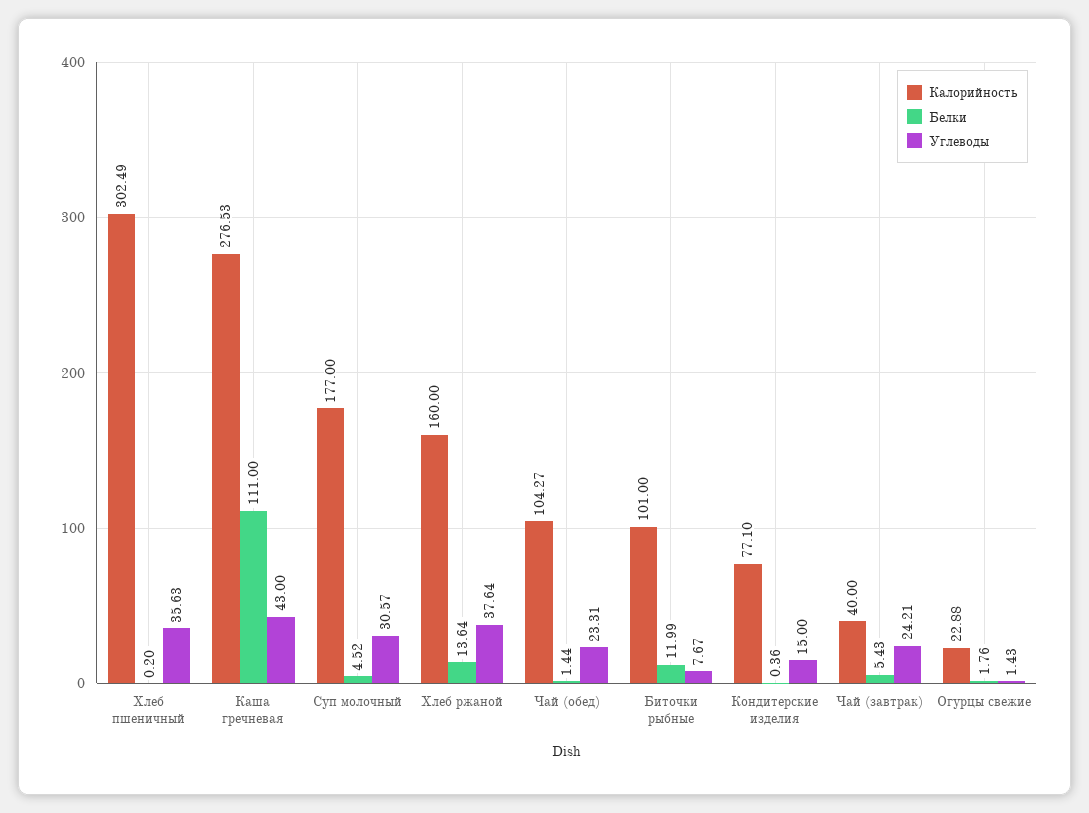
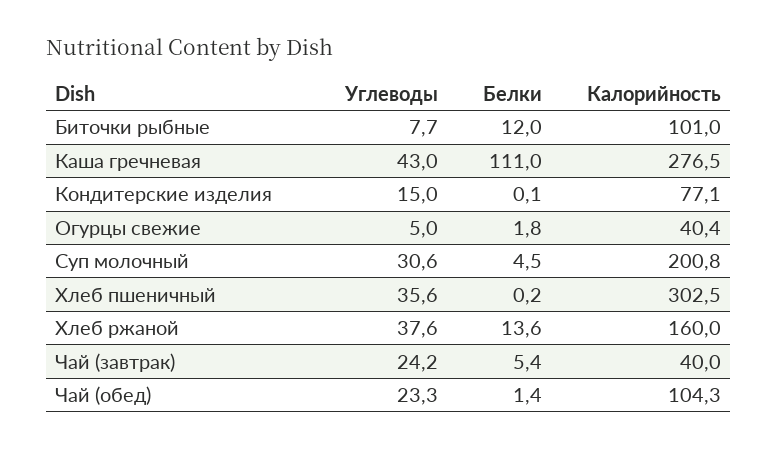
Калорийность, Суп молочный: 177 -> 200.8
Белки, Кондитерские изделия: 0.36 -> 0.1
Калорийность, Огурцы свежие: 22.88 -> 40.4
Углеводы, Огурцы свежие: 1.43 -> 5

